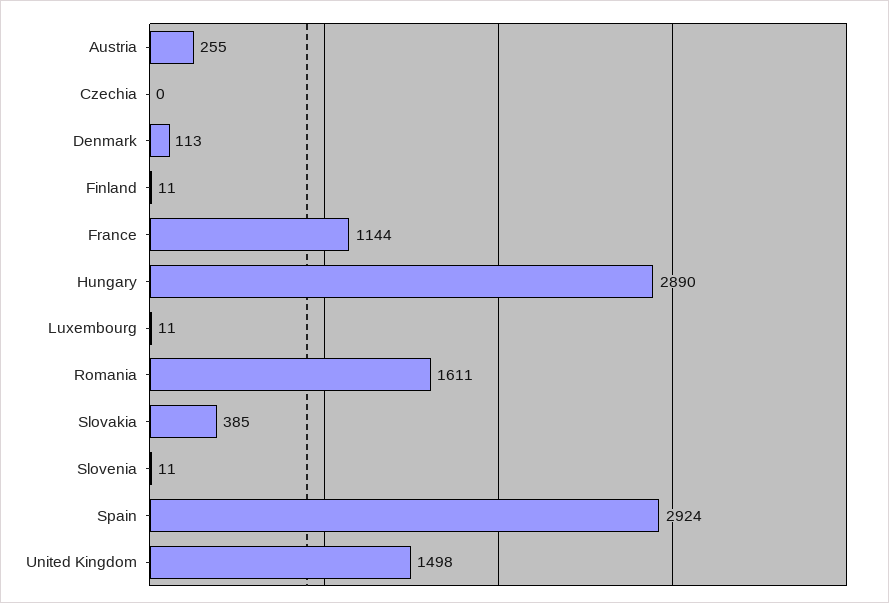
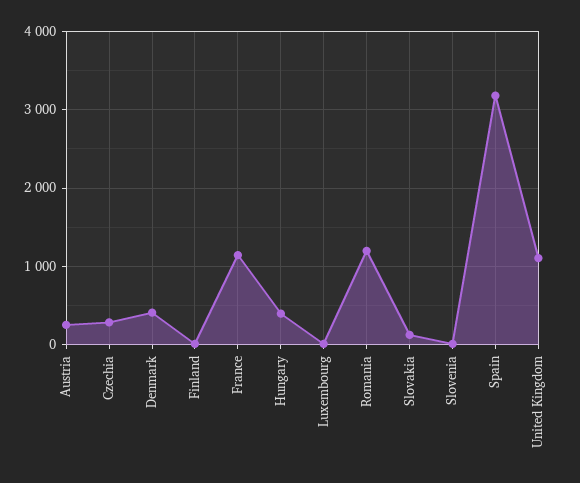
Czechia: 0 -> 300
Denmark: 113 -> 400
Hungary: 2890 -> 400
Romania: 1611 -> 1200
Slovakia: 385 -> 100
Spain: 2924 -> 3200
United Kingdom: 1498 -> 1100

